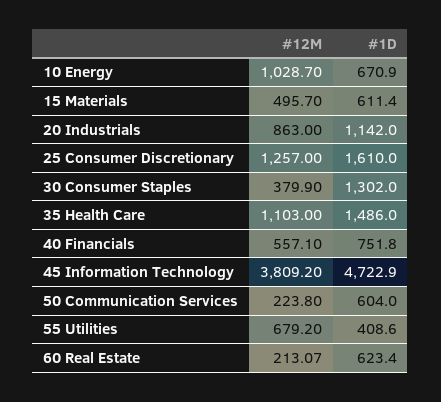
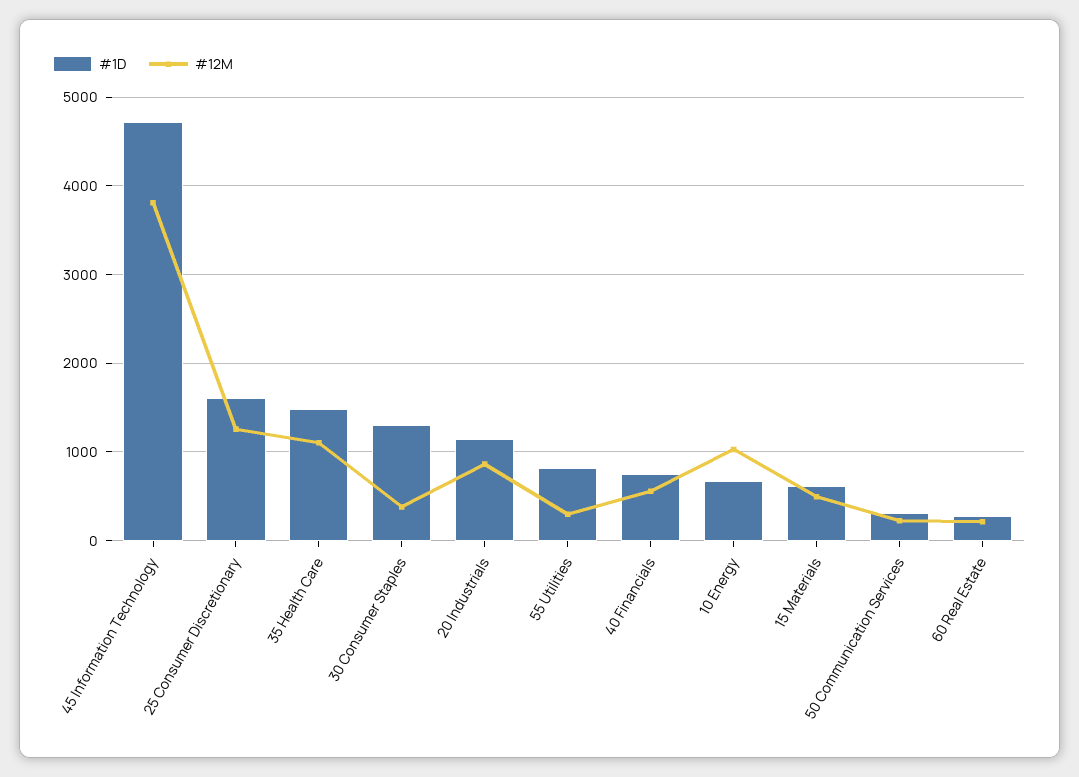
#1D, 50 Communication Services: 604 -> 300
#12M, 55 Utilities: 679.2 -> 300
#1D, 55 Utilities: 408.6 -> 800
#1D, 60 Real Estate: 623.4 -> 300

